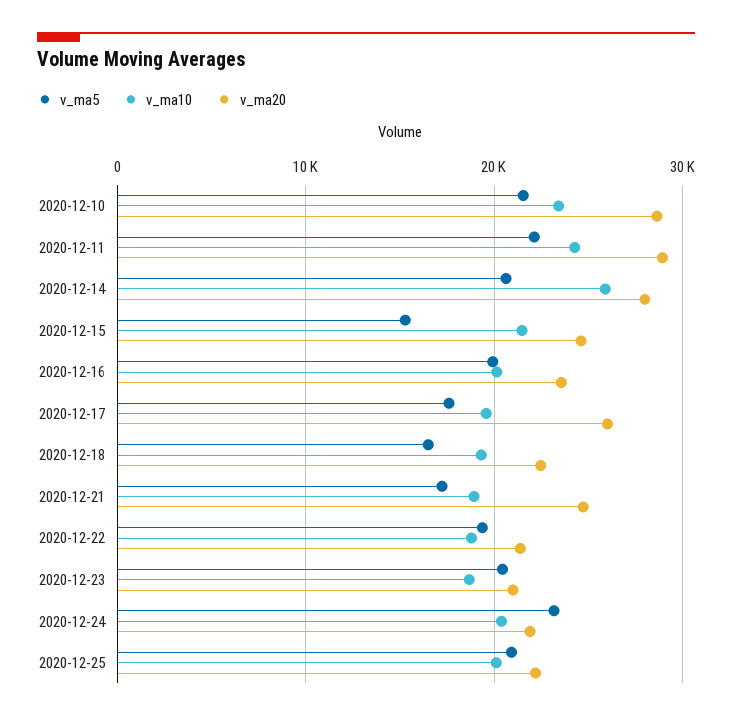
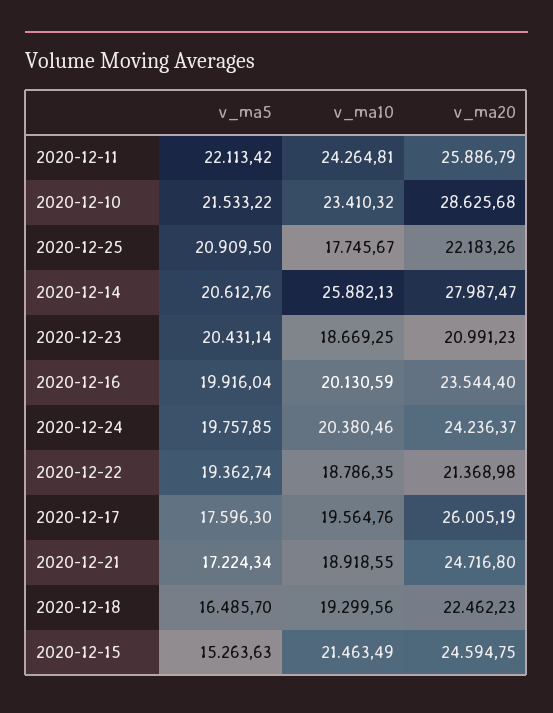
v_ma20, 2020-12-11: 29000 -> 25886.79
v_ma5, 2020-12-24: 23000 -> 19757.85
v_ma20, 2020-12-24: 22000 -> 24236.37
v_ma10, 2020-12-25: 20000 -> 17745.67

